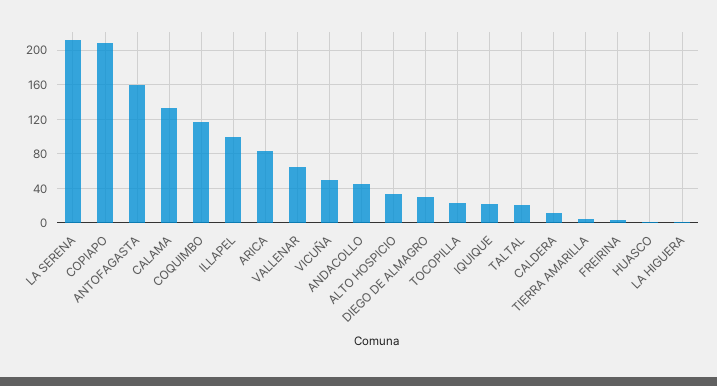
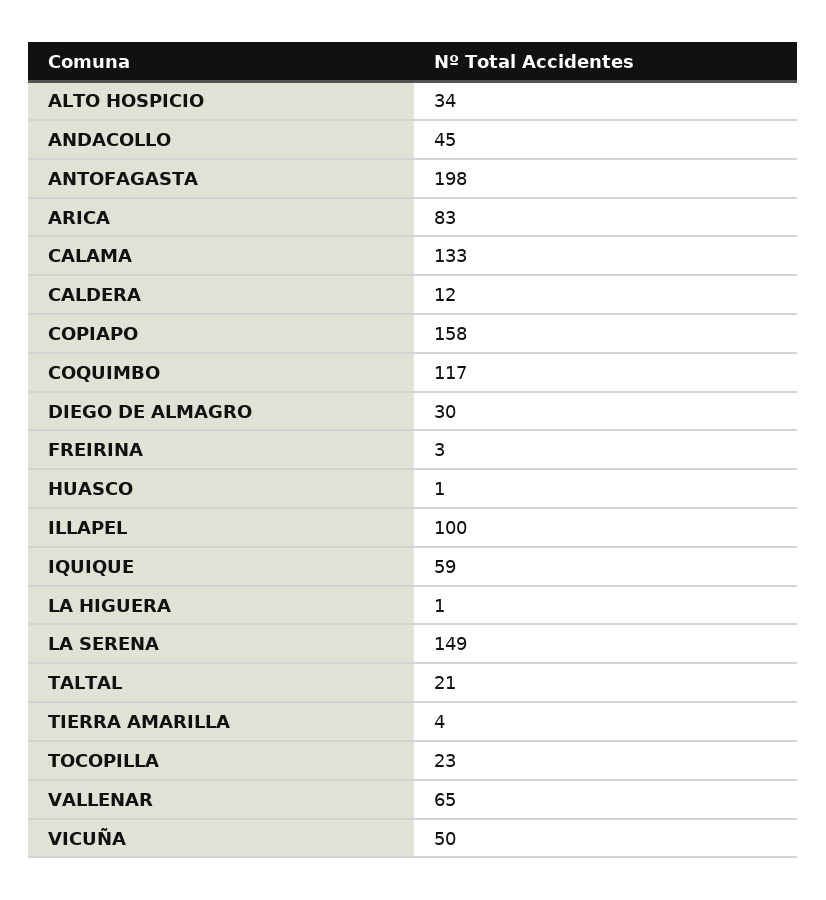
LA SERENA: 210 -> 149
COPIAPO: 210 -> 158
ANTOFAGASTA: 160 -> 198
IQUIQUE: 20 -> 59

